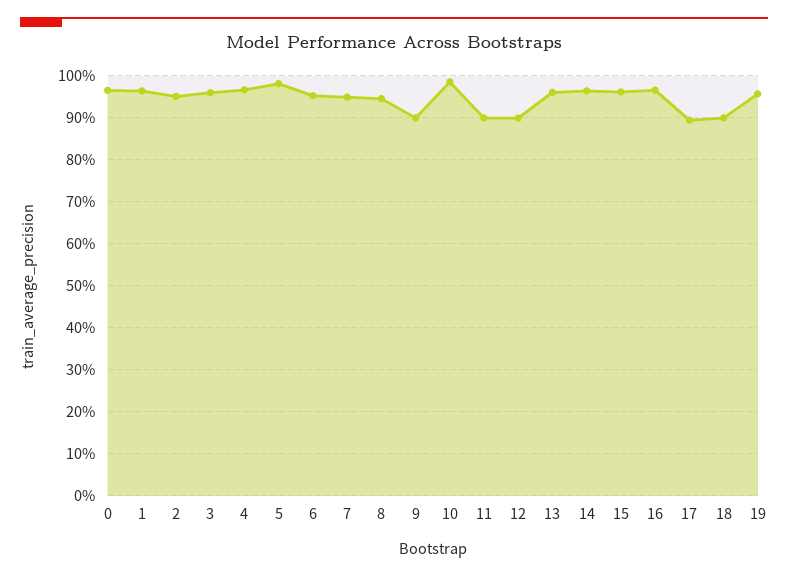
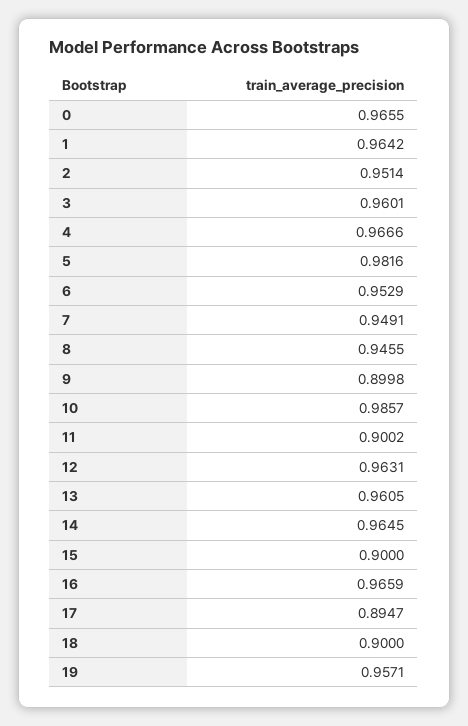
12: 0.9 -> 0.9631
15: 0.96 -> 0.9

